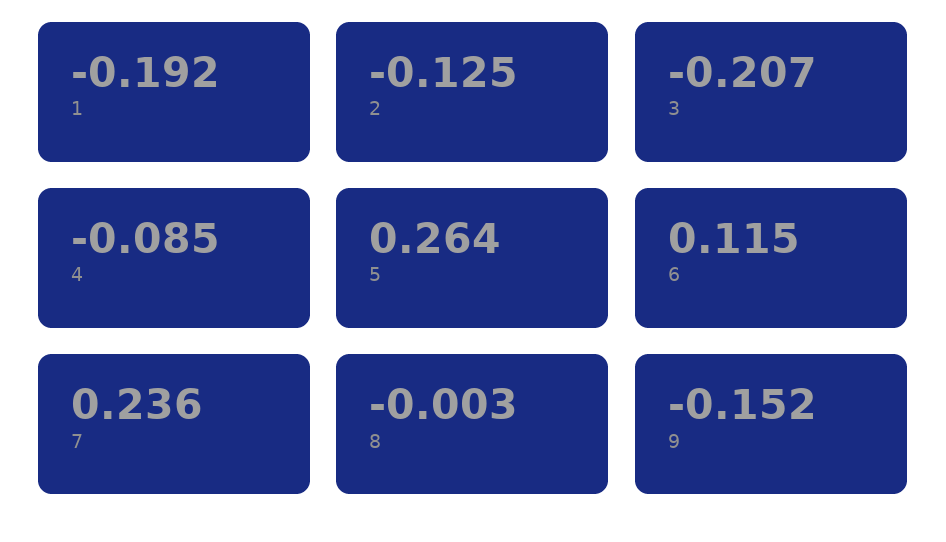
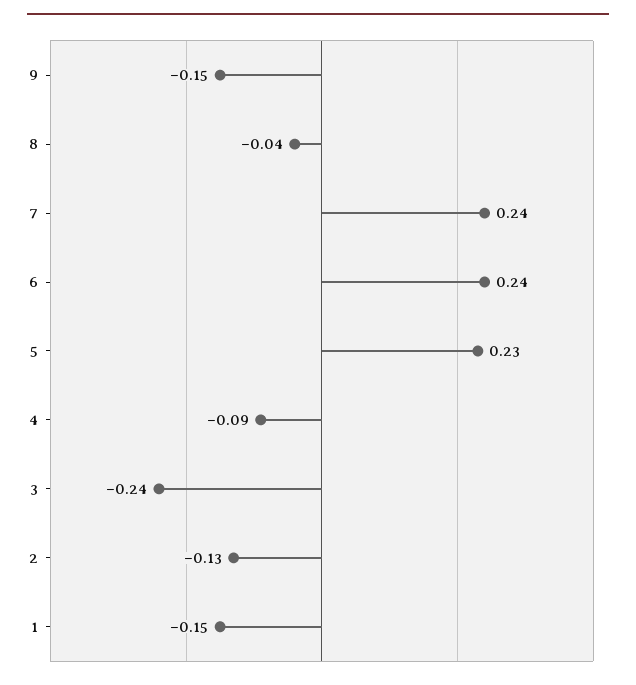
1: -0.192 -> -0.15
3: -0.207 -> -0.24
5: 0.264 -> 0.23
6: 0.115 -> 0.24
8: -0.003 -> -0.04

